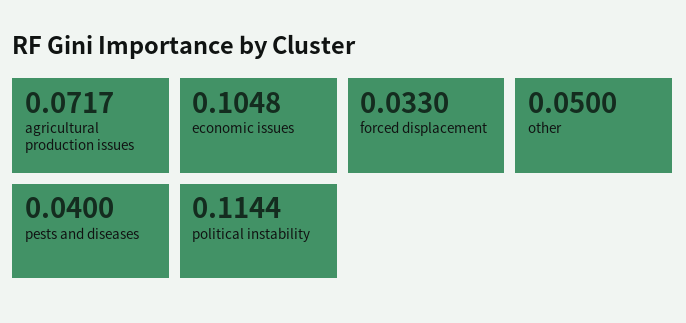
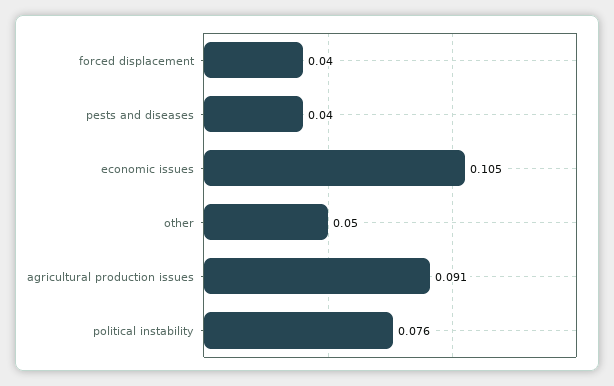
agricultural production issues: 0.0717 -> 0.091
forced displacement: 0.033 -> 0.04
political instability: 0.1144 -> 0.076

